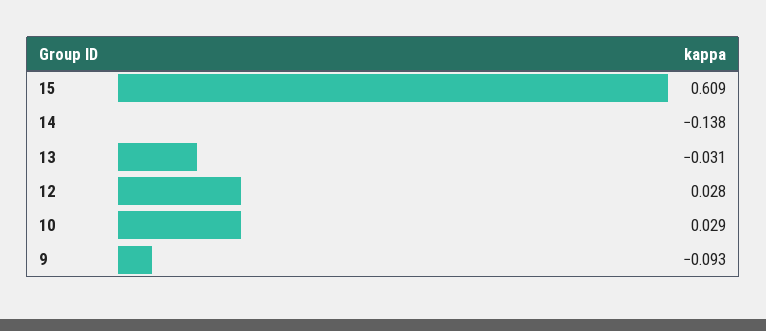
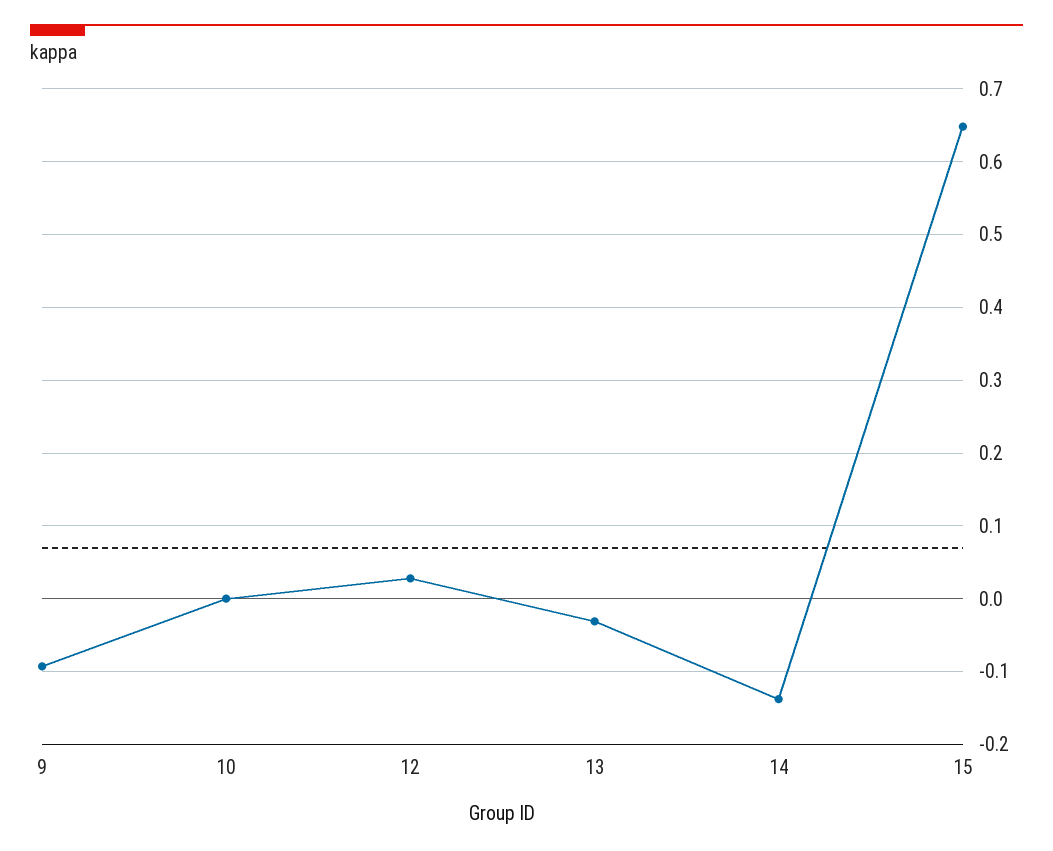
15: 0.609 -> 0.65
10: 0.029 -> 0

